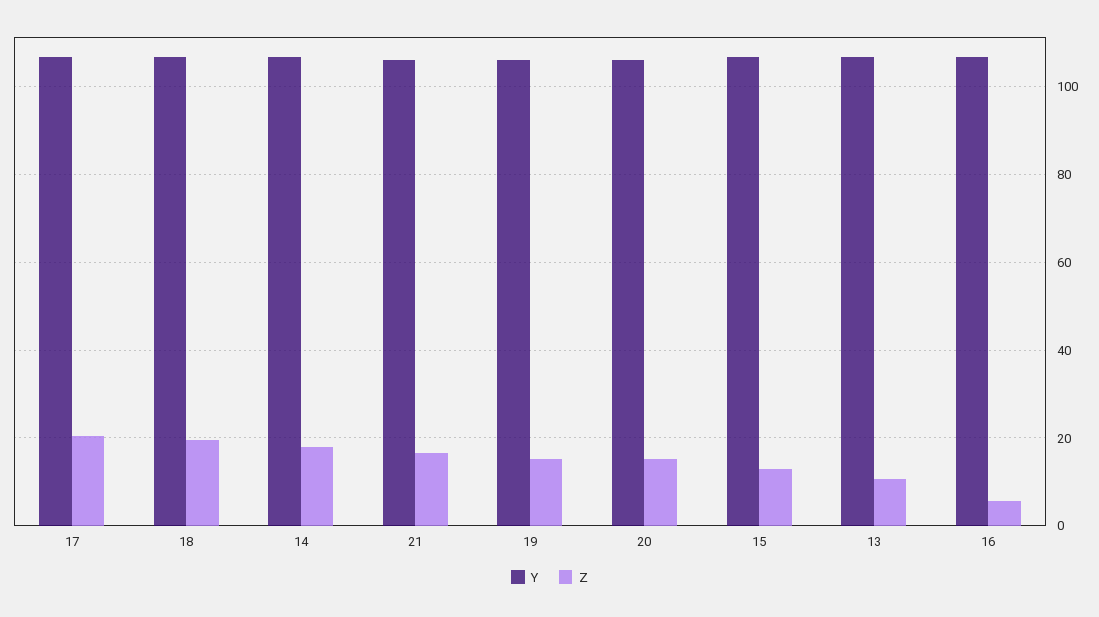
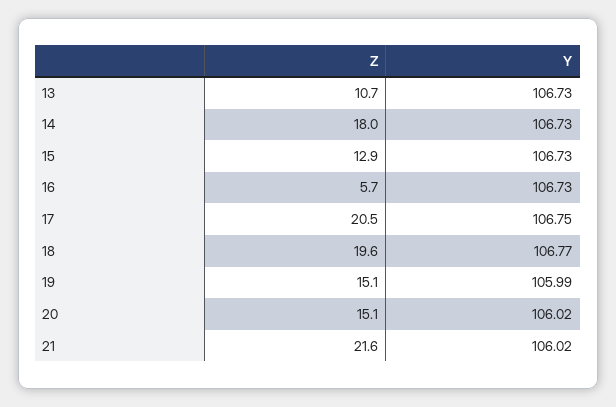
Z, 21: 16 -> 21.6

